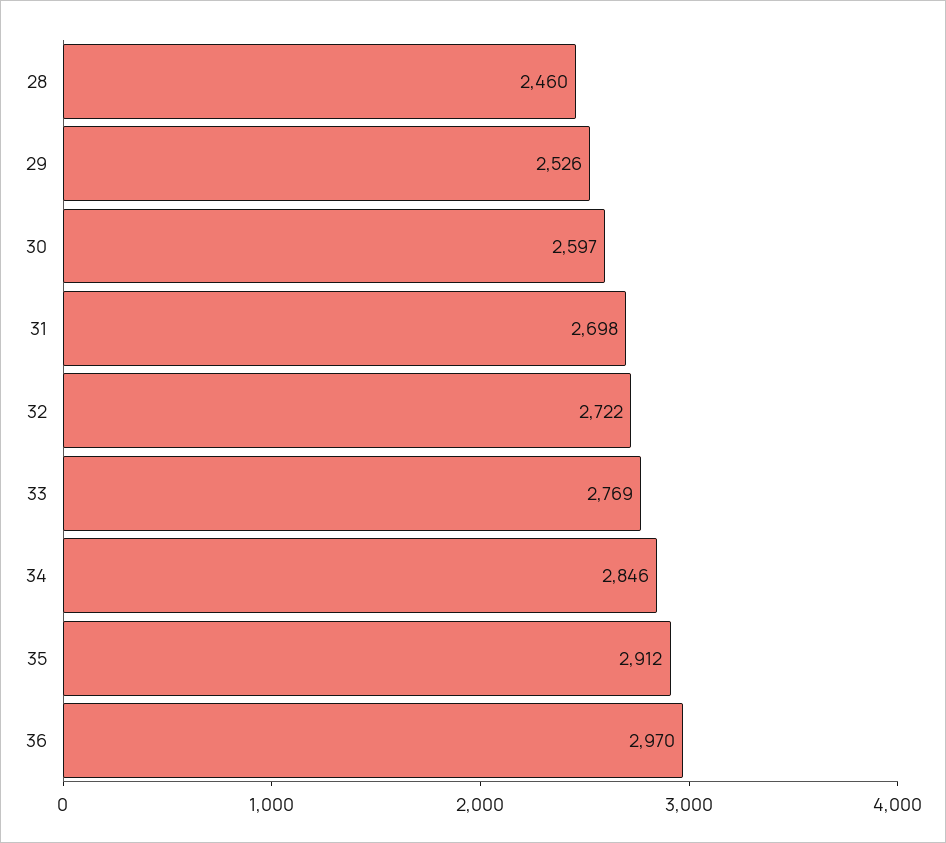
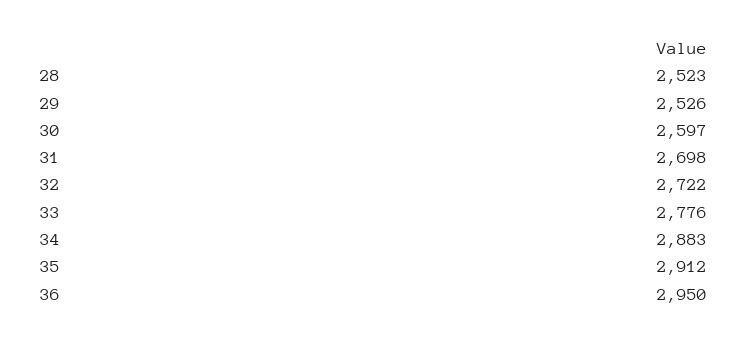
28: 2460 -> 2523
33: 2769 -> 2776
34: 2846 -> 2883
36: 2970 -> 2950

